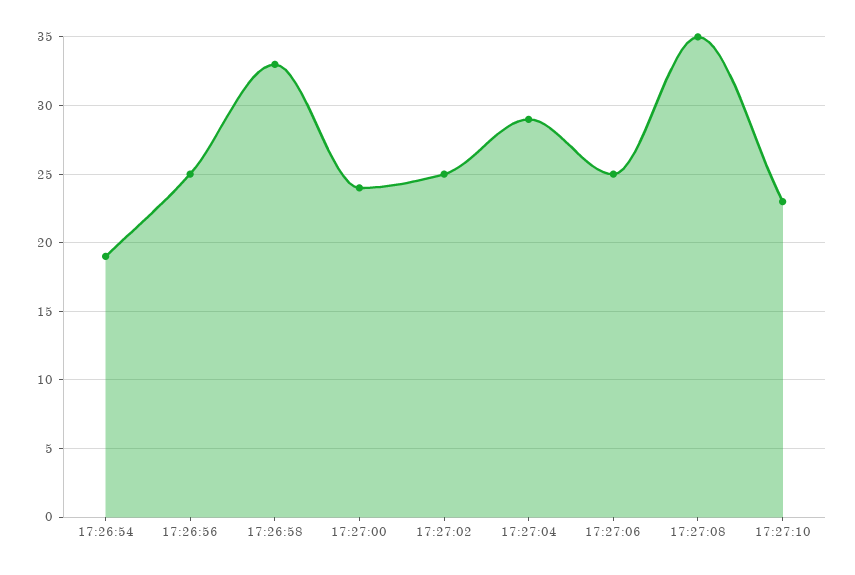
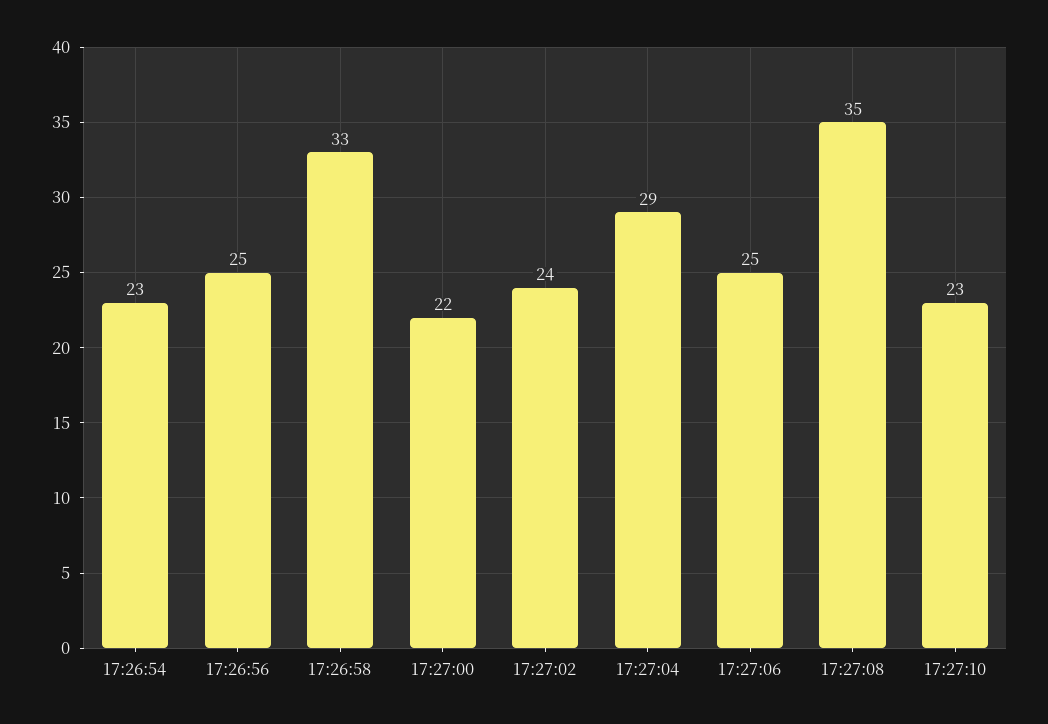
17:26:54: 19 -> 23
17:27:00: 24 -> 22
17:27:02: 25 -> 24

